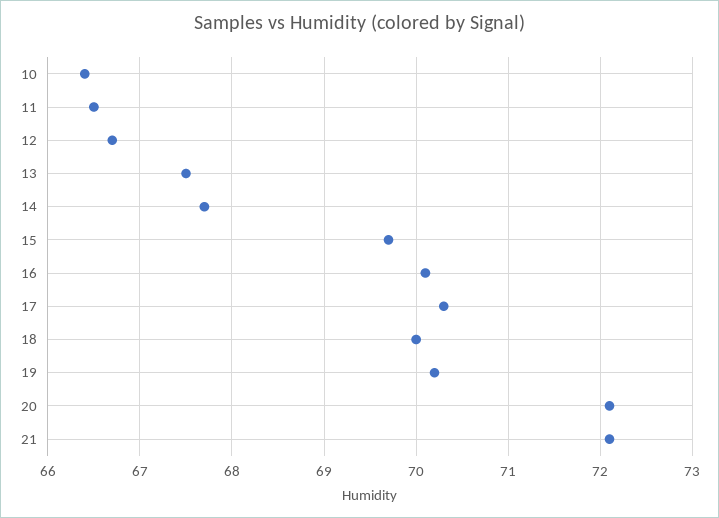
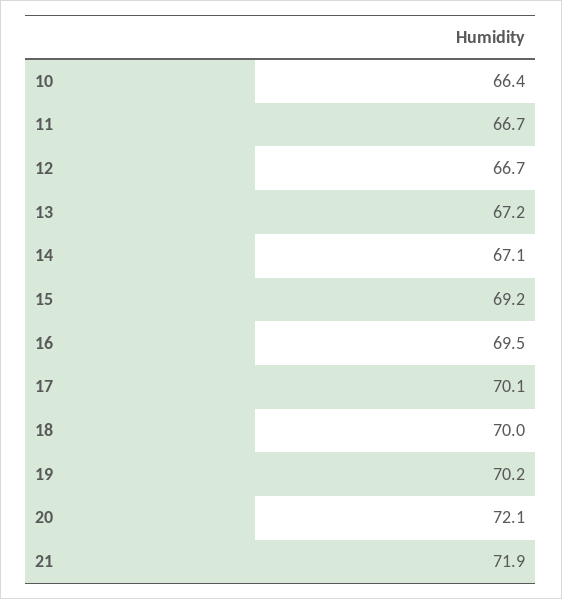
11: 66.5 -> 66.7
13: 67.5 -> 67.2
14: 67.7 -> 67.1
15: 69.7 -> 69.2
16: 70.1 -> 69.5
17: 70.3 -> 70.1
21: 72.1 -> 71.9

